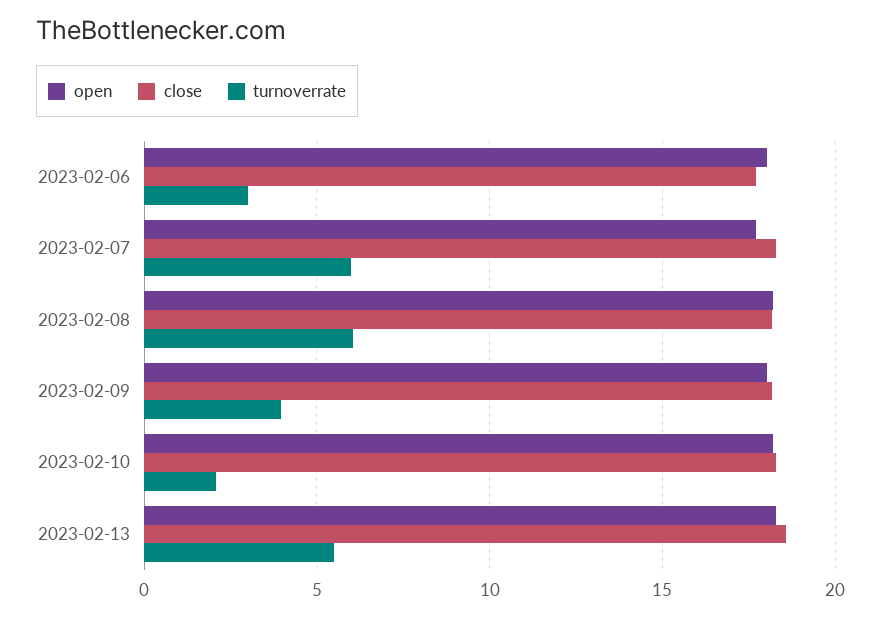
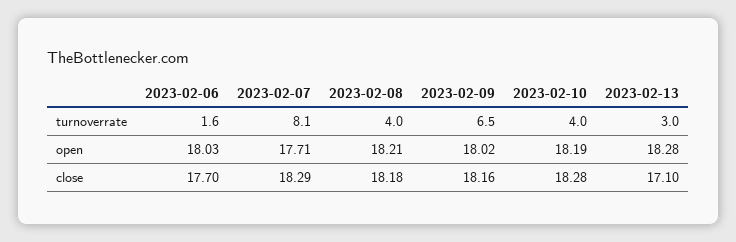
turnoverrate, 2023-02-06: 3 -> 1.6
turnoverrate, 2023-02-07: 6 -> 8.1
turnoverrate, 2023-02-08: 6 -> 4
turnoverrate, 2023-02-09: 4 -> 6.5
turnoverrate, 2023-02-10: 2 -> 4
close, 2023-02-13: 18.5 -> 17.1
turnoverrate, 2023-02-13: 5.5 -> 3

